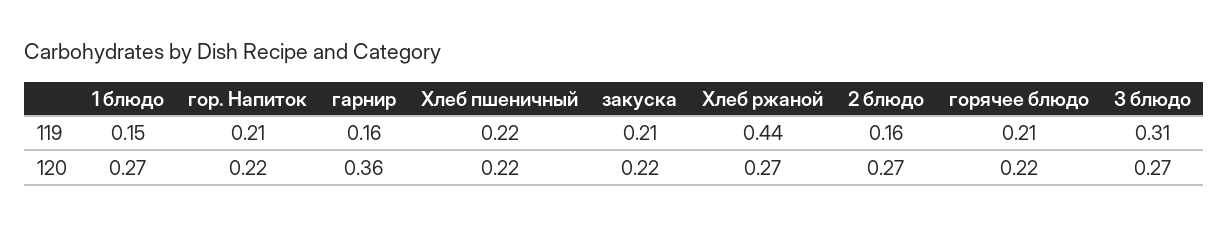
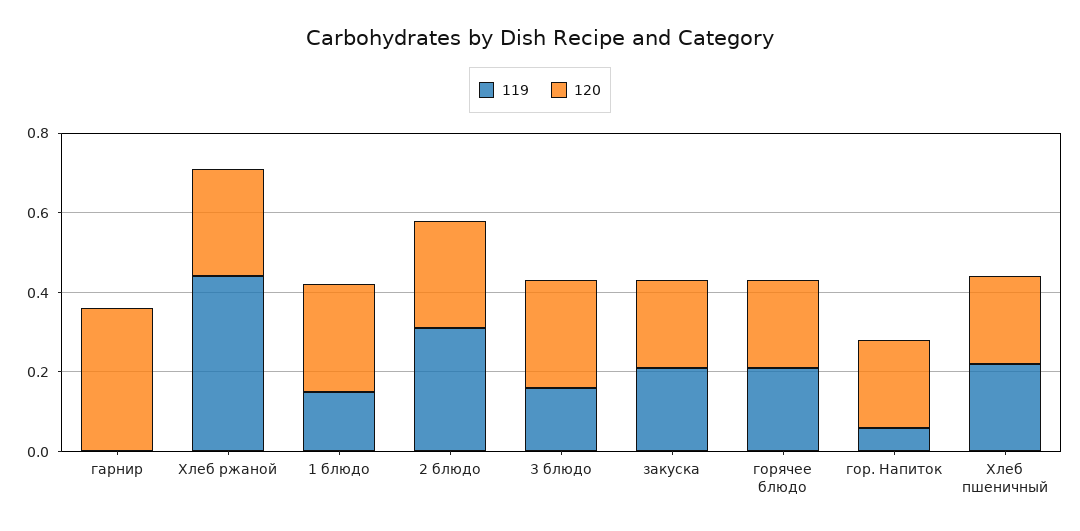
119, гор. Напиток: 0.21 -> 0.05
119, гарнир: 0.16 -> 0
119, 2 блюдо: 0.16 -> 0.3
119, 3 блюдо: 0.31 -> 0.15

